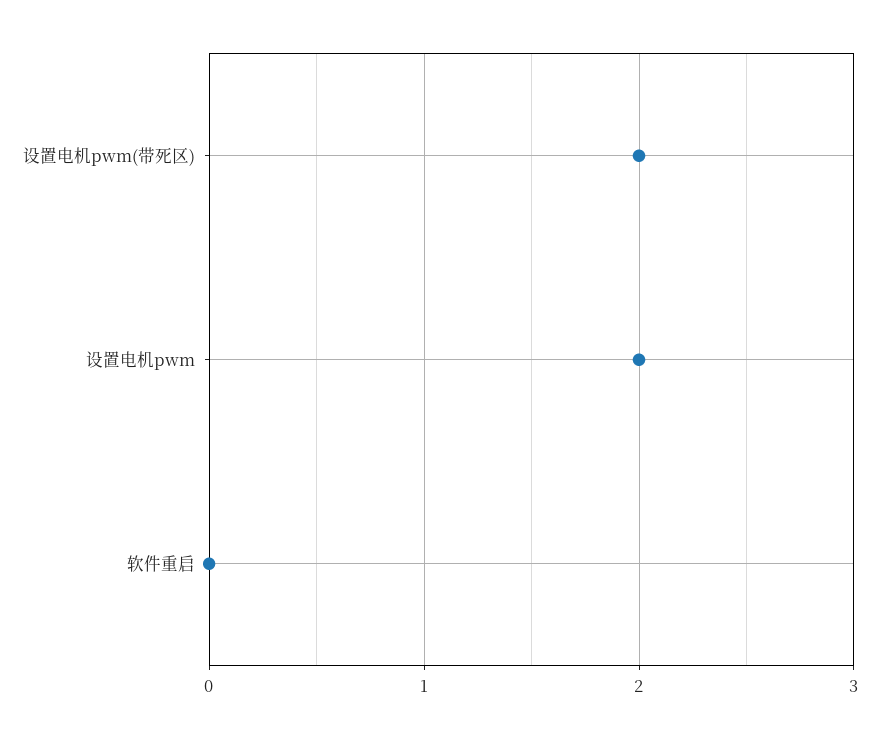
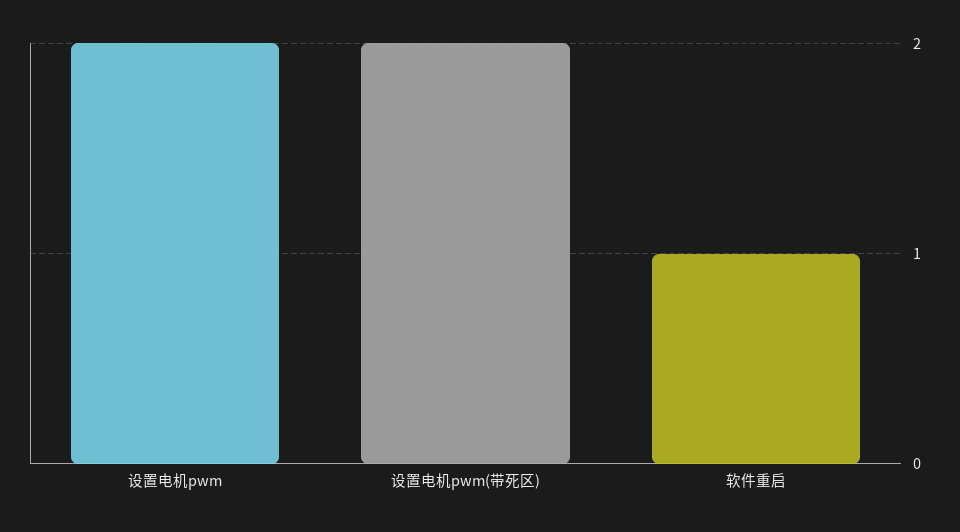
软件重启: 0 -> 1

